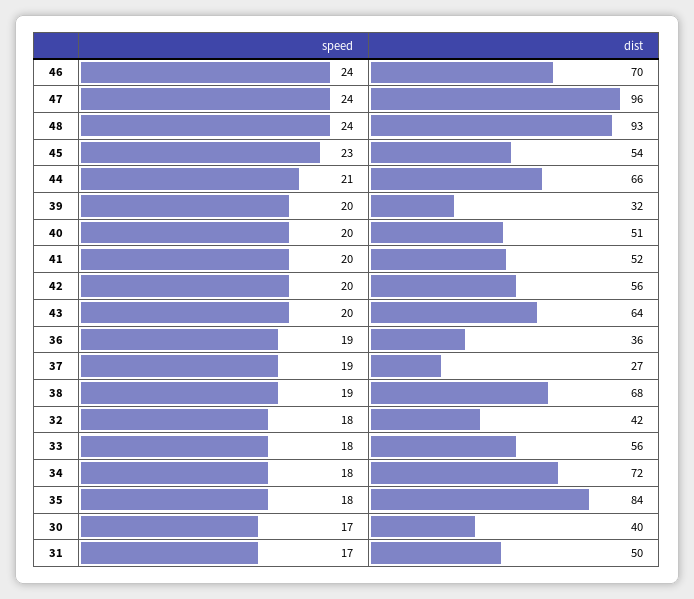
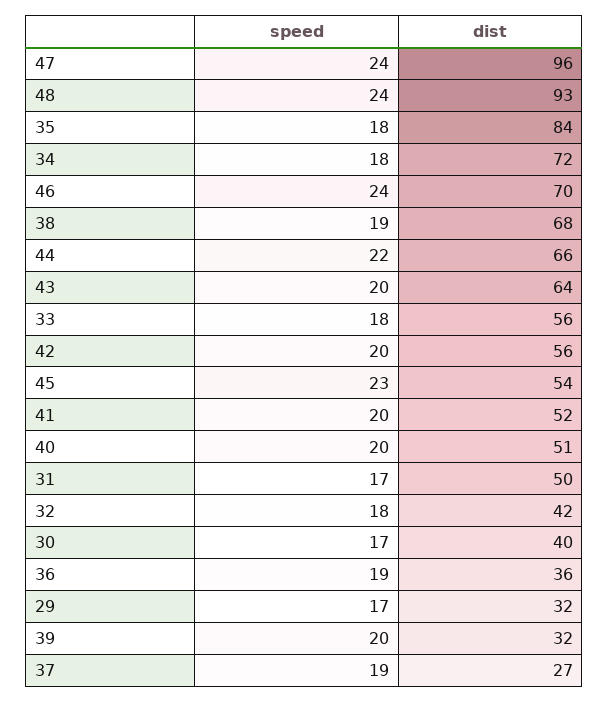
speed, 44: 21 -> 22
speed, 29: none -> 17
dist, 29: none -> 32

